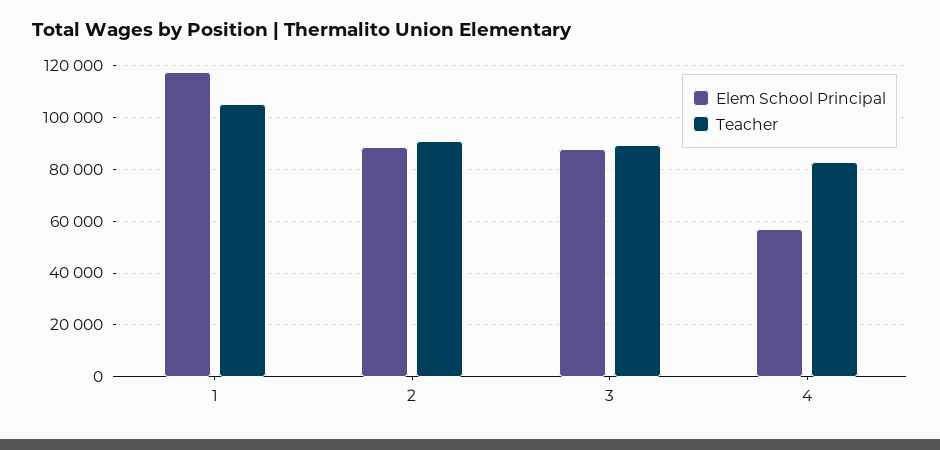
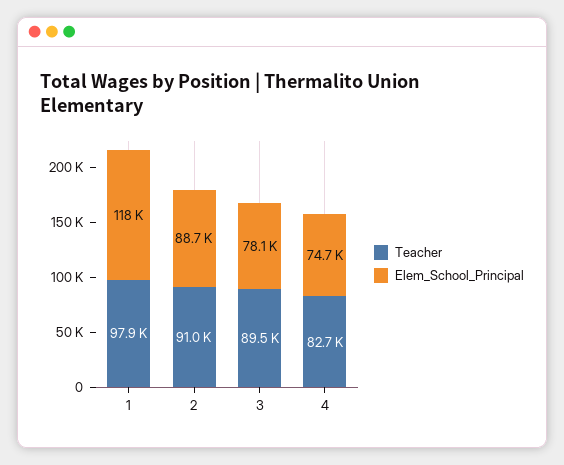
Teacher, 1: 105000 -> 97900
Elem School Principal, 3: 87500 -> 78100
Elem School Principal, 4: 57500 -> 74700

